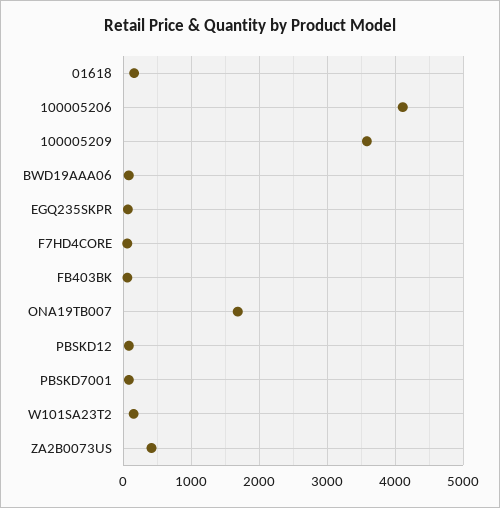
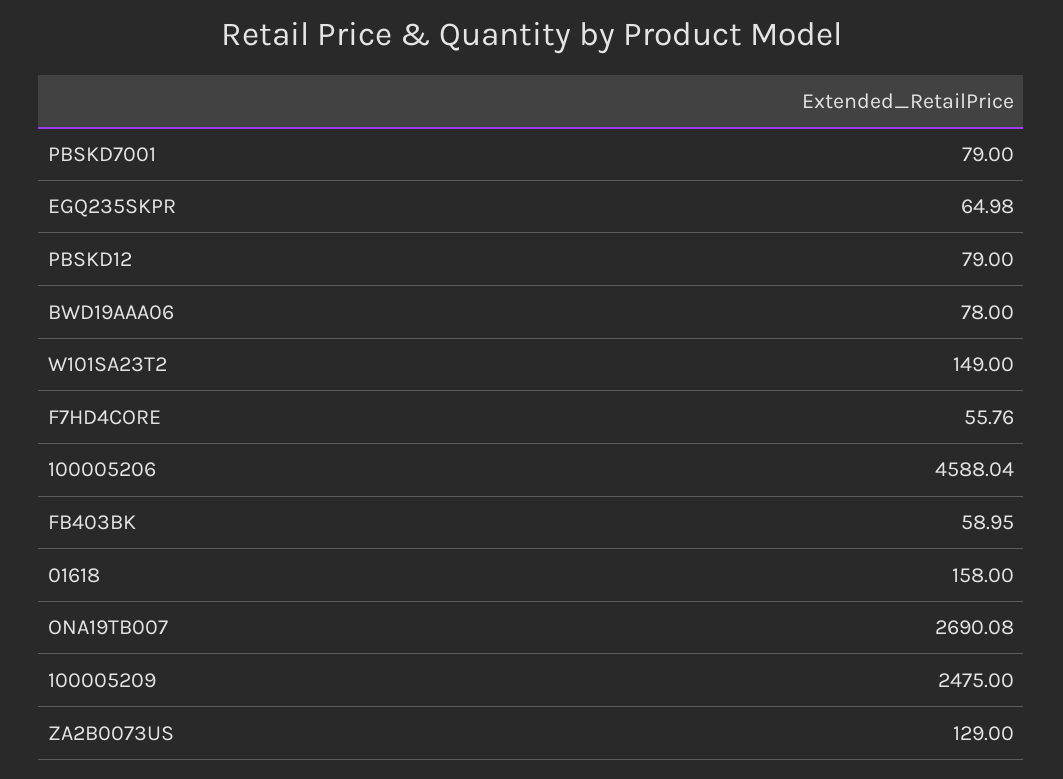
100005206: 4100 -> 4588.04
100005209: 3600 -> 2475
ONA19TB007: 1700 -> 2690.08
ZA2B0073US: 400 -> 129

